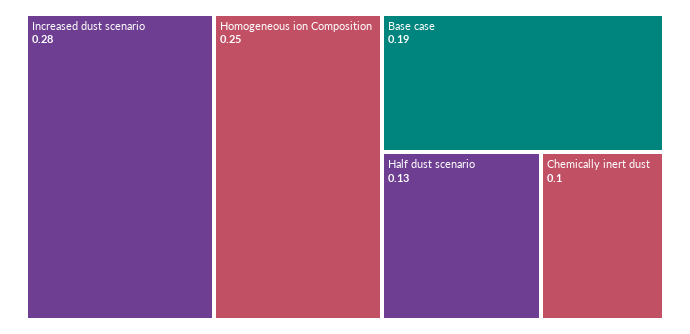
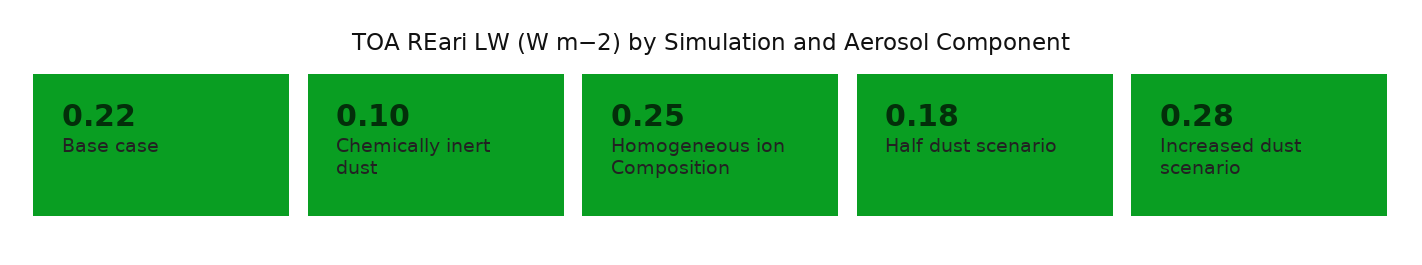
Base case: 0.19 -> 0.22
Half dust scenario: 0.13 -> 0.18

